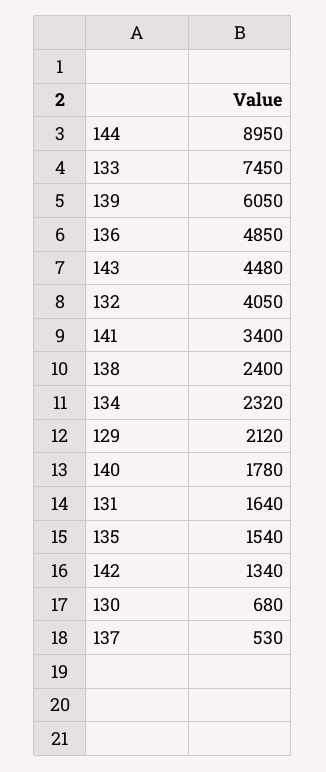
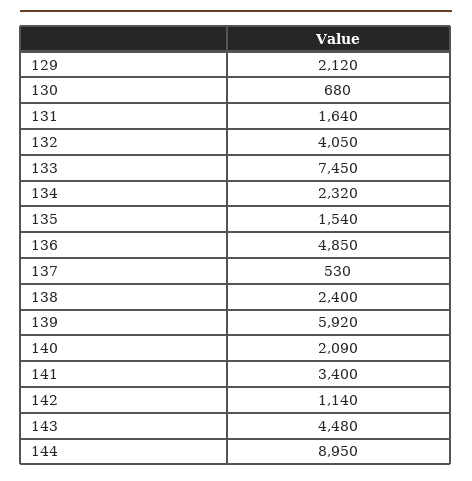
139: 6050 -> 5920
140: 1780 -> 2090
142: 1340 -> 1140

